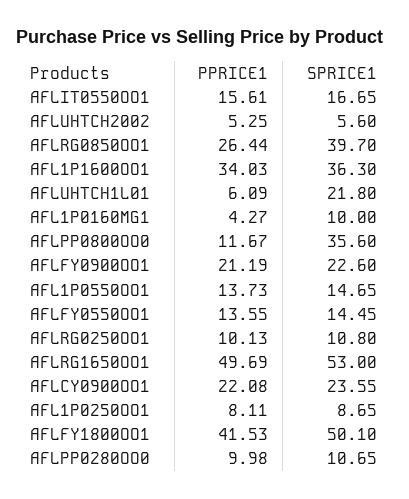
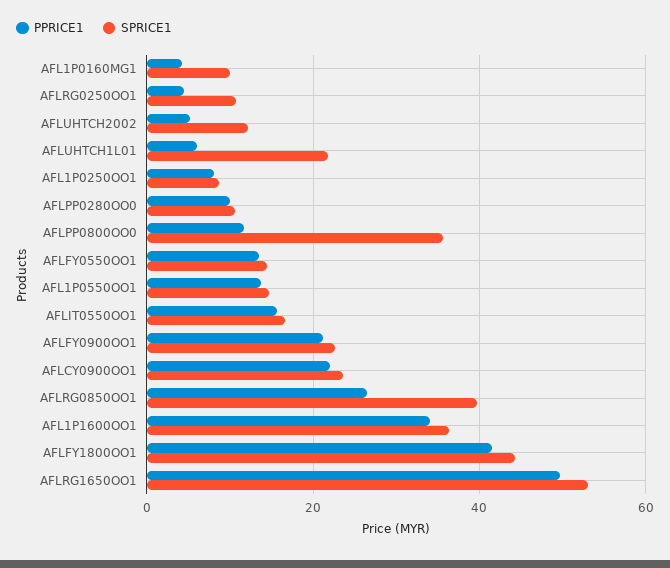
SPRICE1, AFLUHTCH2002: 5.6 -> 12
PPRICE1, AFLRG0250OO1: 10.13 -> 4
SPRICE1, AFLFY1800OO1: 50.1 -> 44

